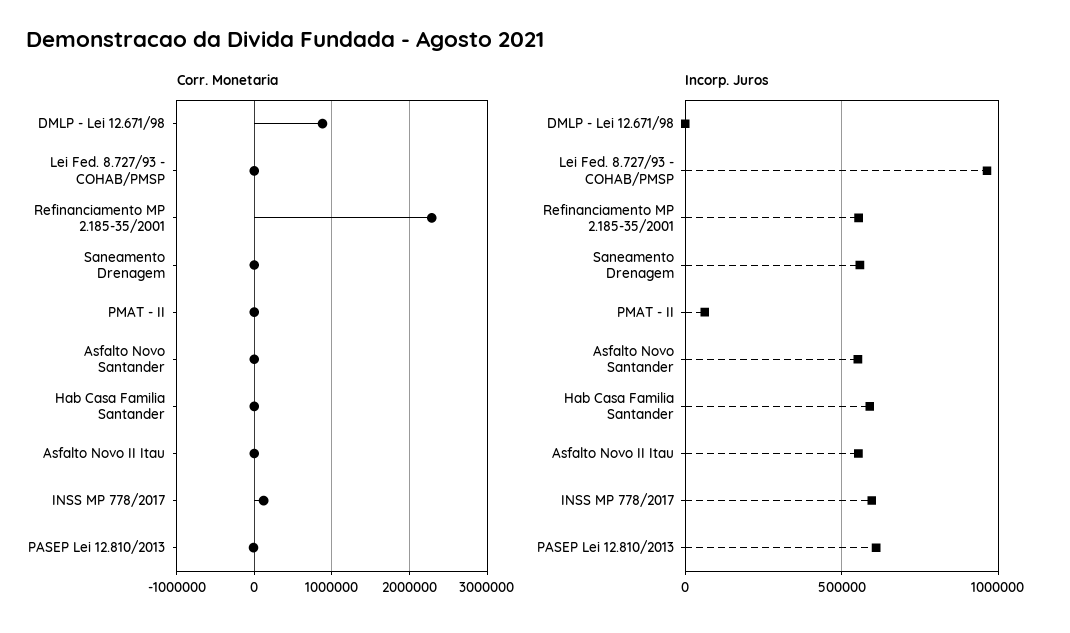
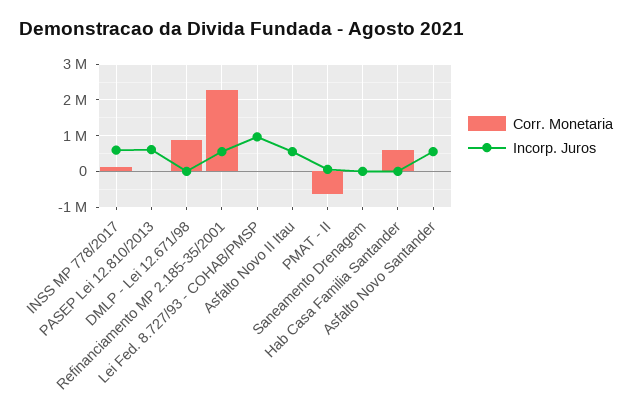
Corr. Monetaria, PMAT - II: 0 -> -600000
Corr. Monetaria, Hab Casa Familia Santander: 0 -> 600000
Incorp. Juros, Saneamento Drenagem: 550000 -> 0
Incorp. Juros, Hab Casa Familia Santander: 600000 -> 0

